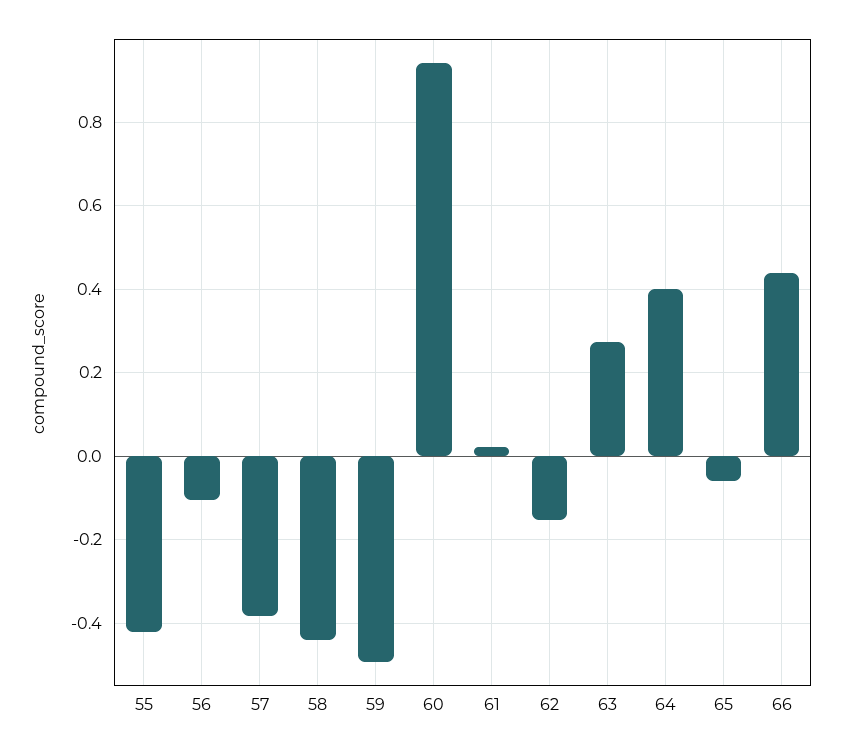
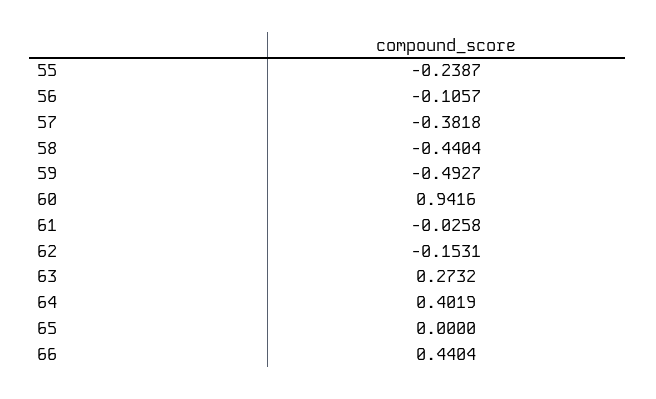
55: -0.42 -> -0.2387
61: 0.02 -> -0.0258
65: -0.06 -> 0

